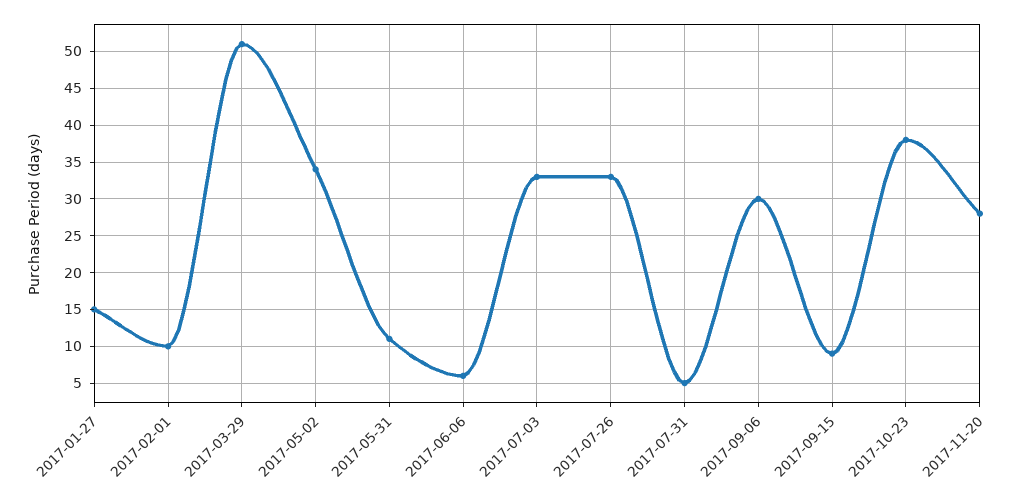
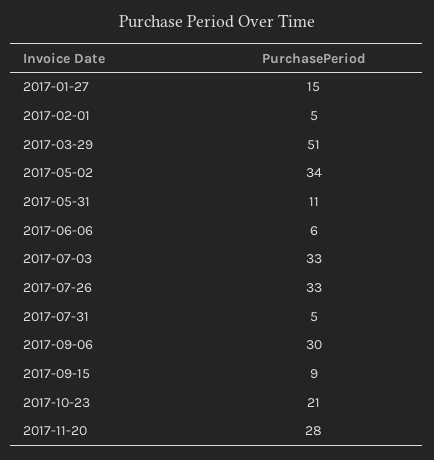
2017-02-01: 10 -> 5
2017-10-23: 38 -> 21

